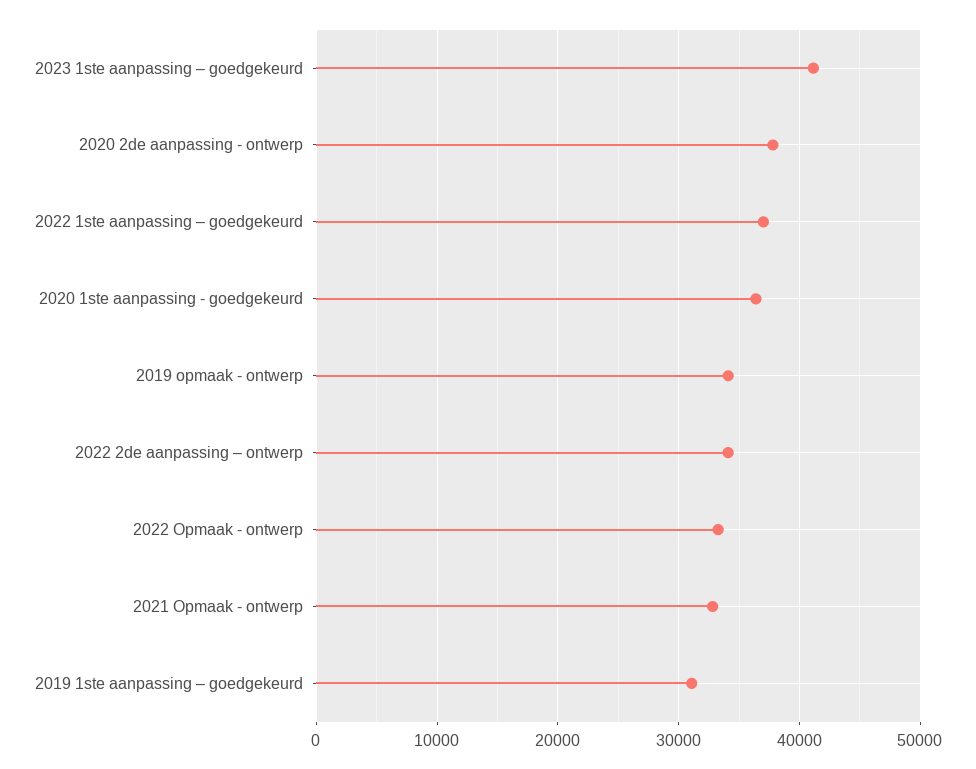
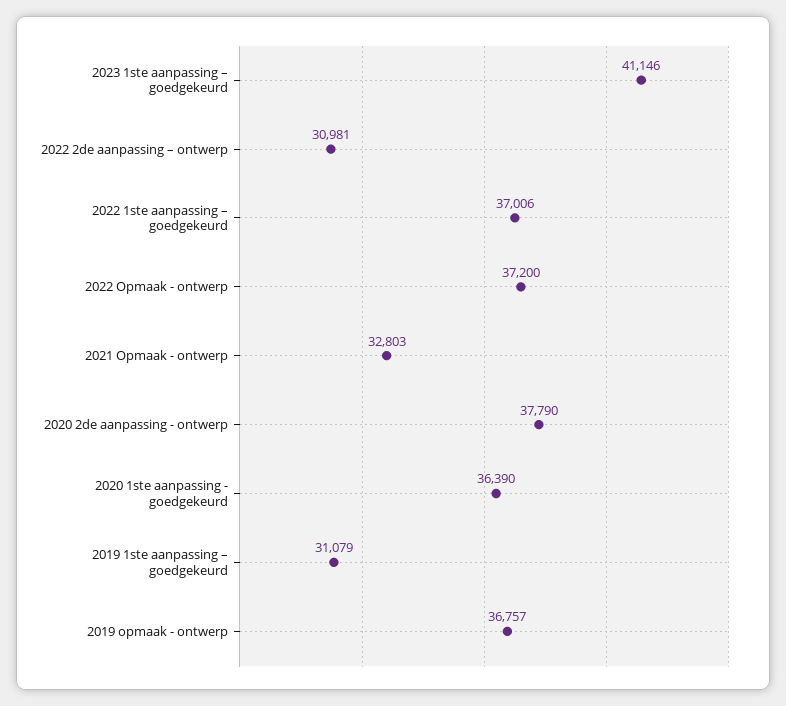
2019 opmaak - ontwerp: 34000 -> 36757
2022 2de aanpassing – ontwerp: 34000 -> 30981
2022 Opmaak - ontwerp: 33000 -> 37200

